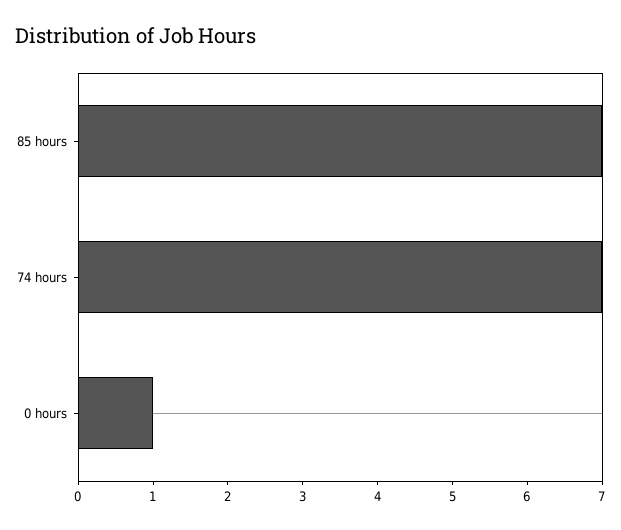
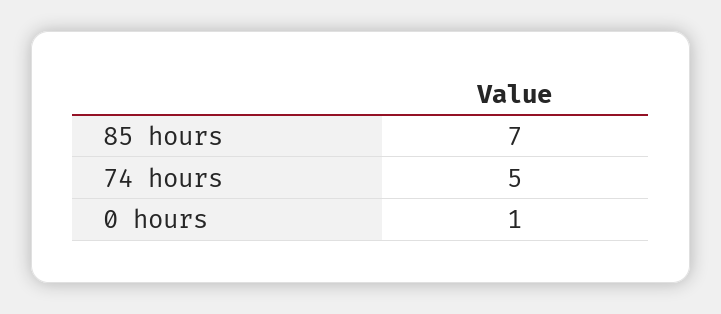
74 hours: 7 -> 5

